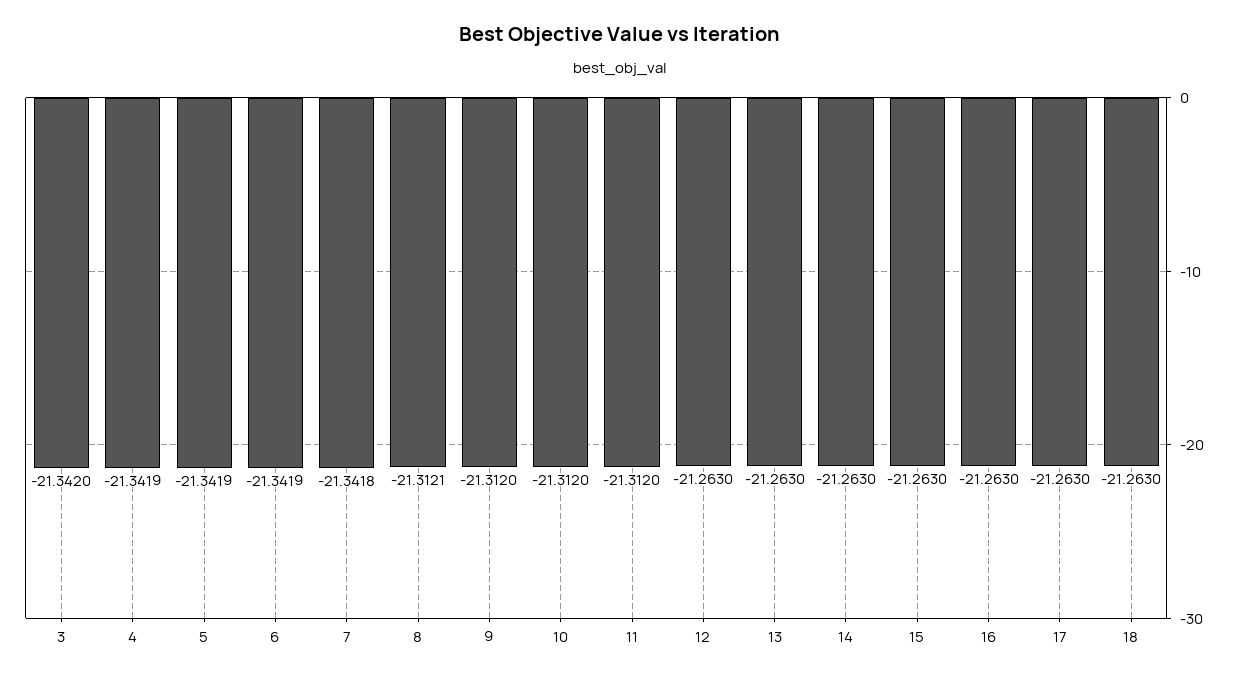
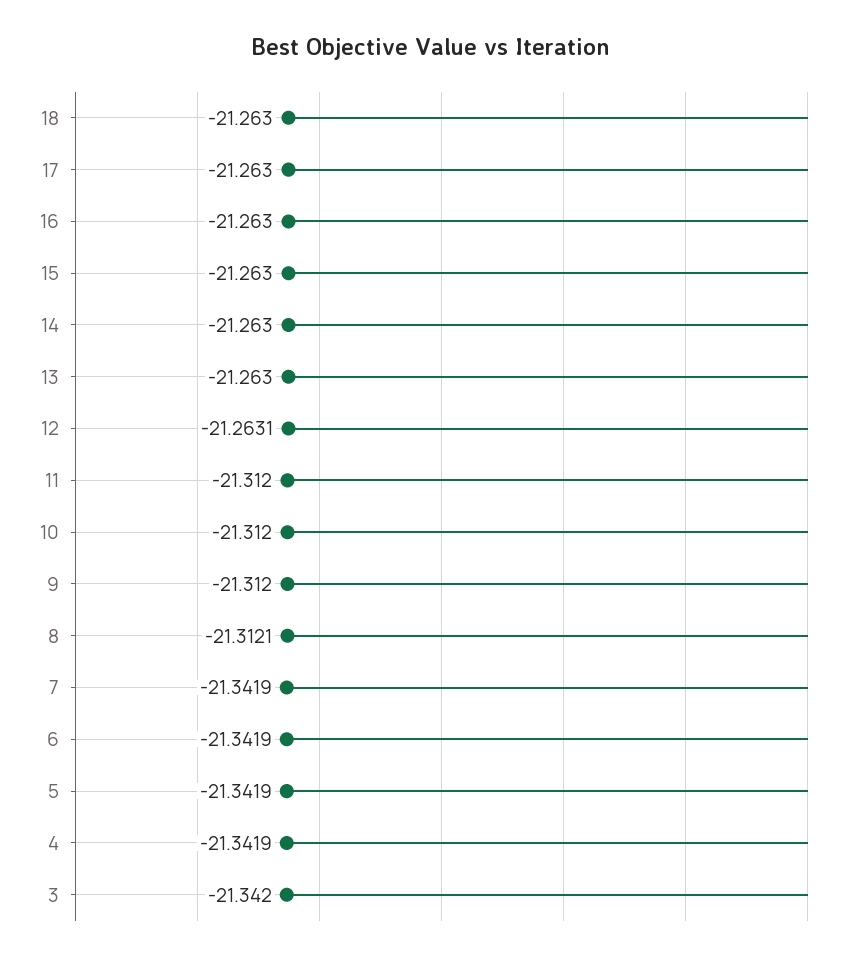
7: -21.3418 -> -21.3419
12: -21.263 -> -21.2631

